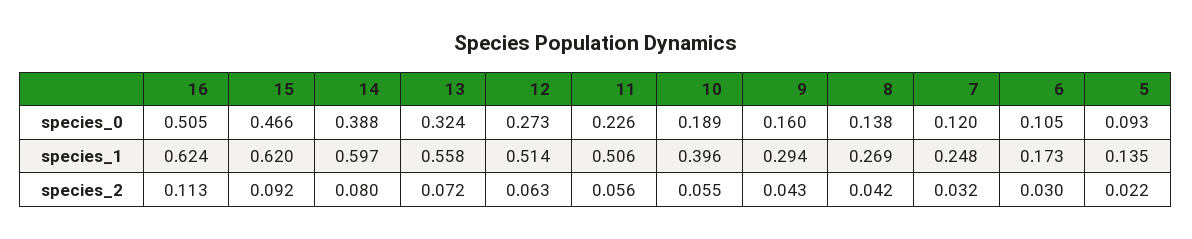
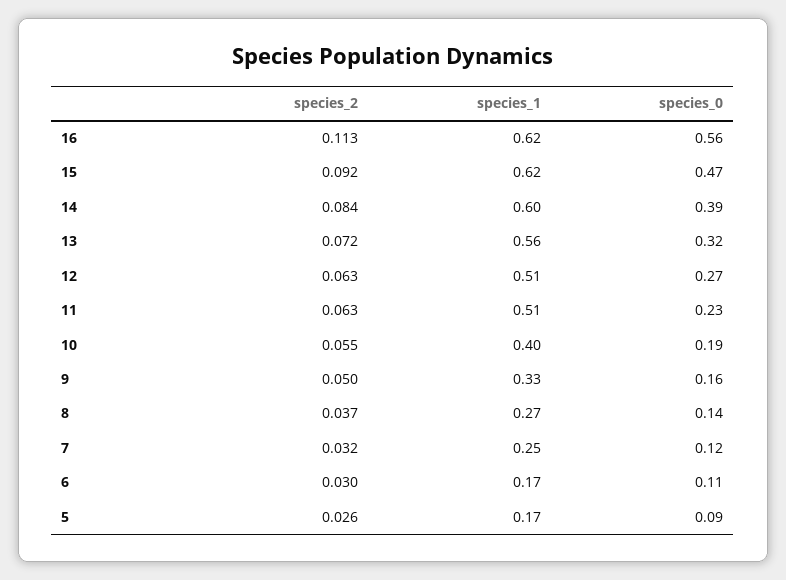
16, species_0: 0.505 -> 0.56
9, species_1: 0.294 -> 0.33
5, species_1: 0.135 -> 0.17
14, species_2: 0.08 -> 0.084
11, species_2: 0.056 -> 0.063
9, species_2: 0.043 -> 0.05
8, species_2: 0.042 -> 0.037
5, species_2: 0.022 -> 0.026

